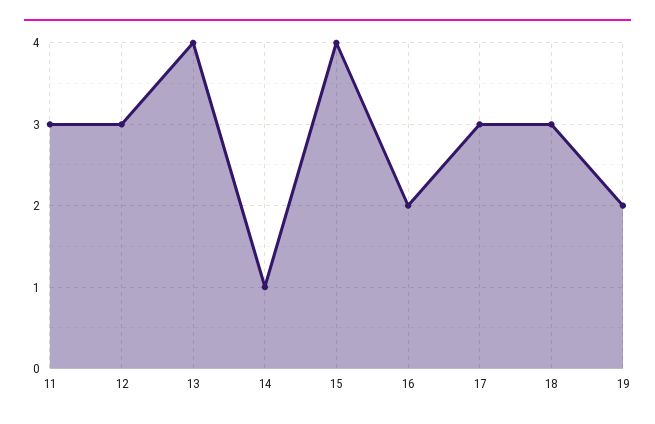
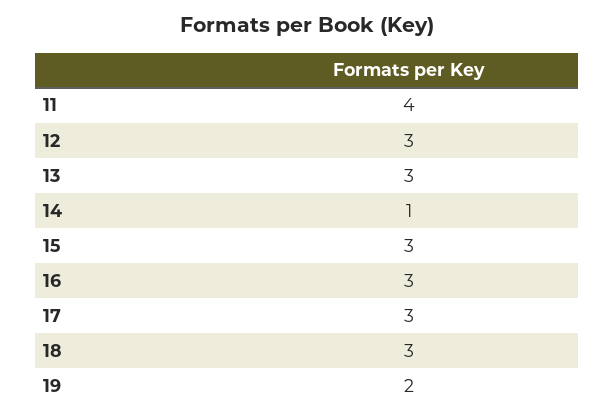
11: 3 -> 4
13: 4 -> 3
15: 4 -> 3
16: 2 -> 3

